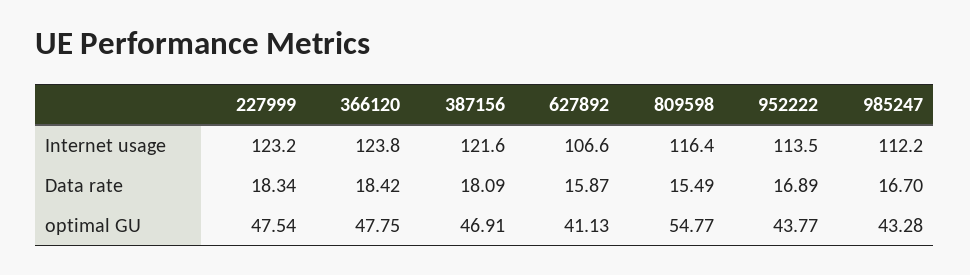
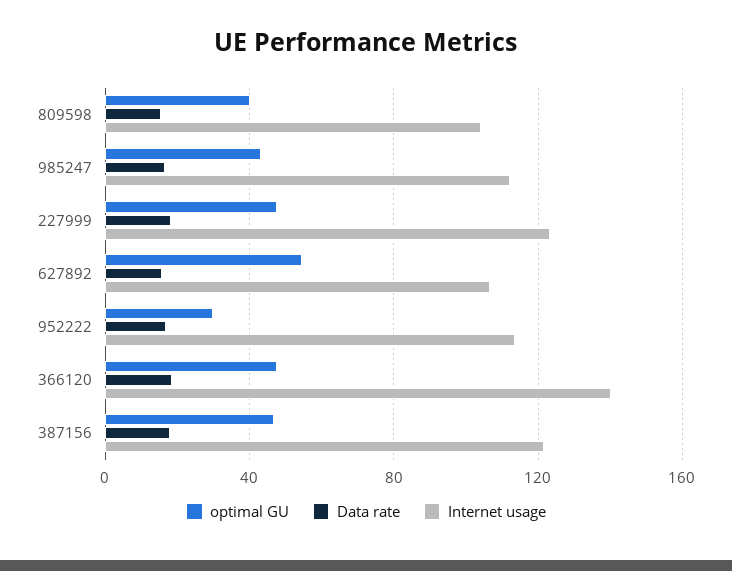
Internet usage, 366120: 123.8 -> 140
Internet usage, 809598: 116.4 -> 105
optimal GU, 627892: 41.13 -> 55
optimal GU, 809598: 54.77 -> 40
optimal GU, 952222: 43.77 -> 30

